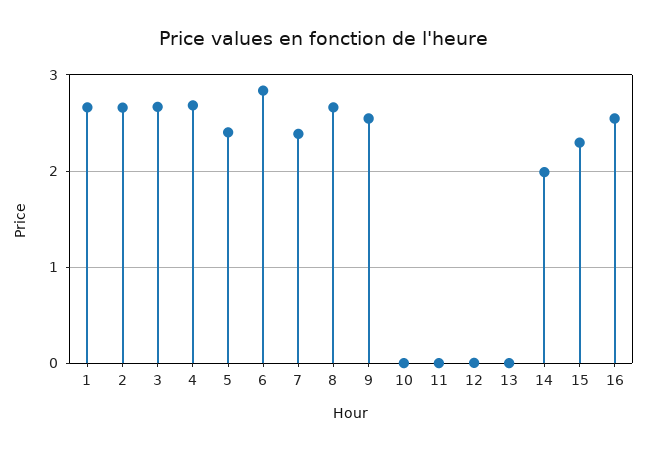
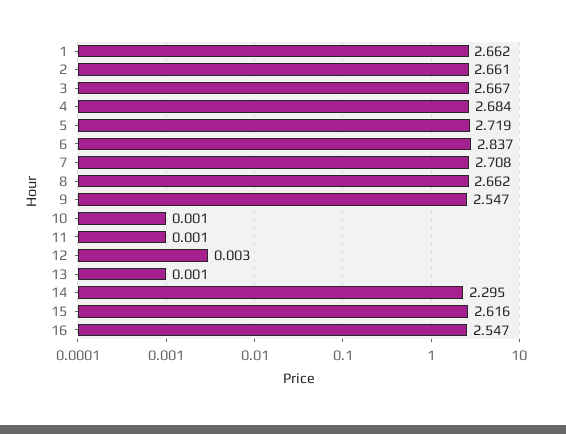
5: 2.4 -> 2.719
7: 2.4 -> 2.708
14: 2 -> 2.295
15: 2.3 -> 2.616

